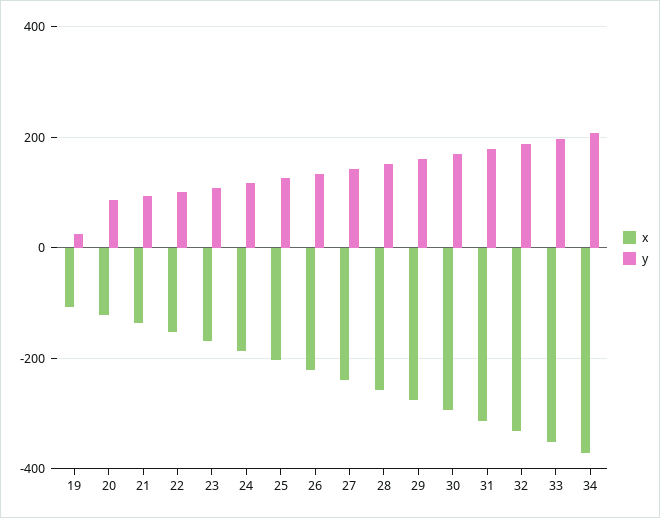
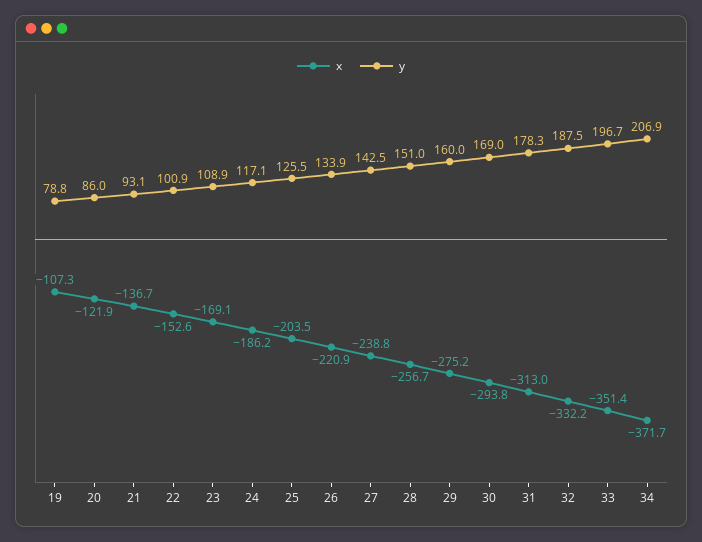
y, 19: 20 -> 78.8

